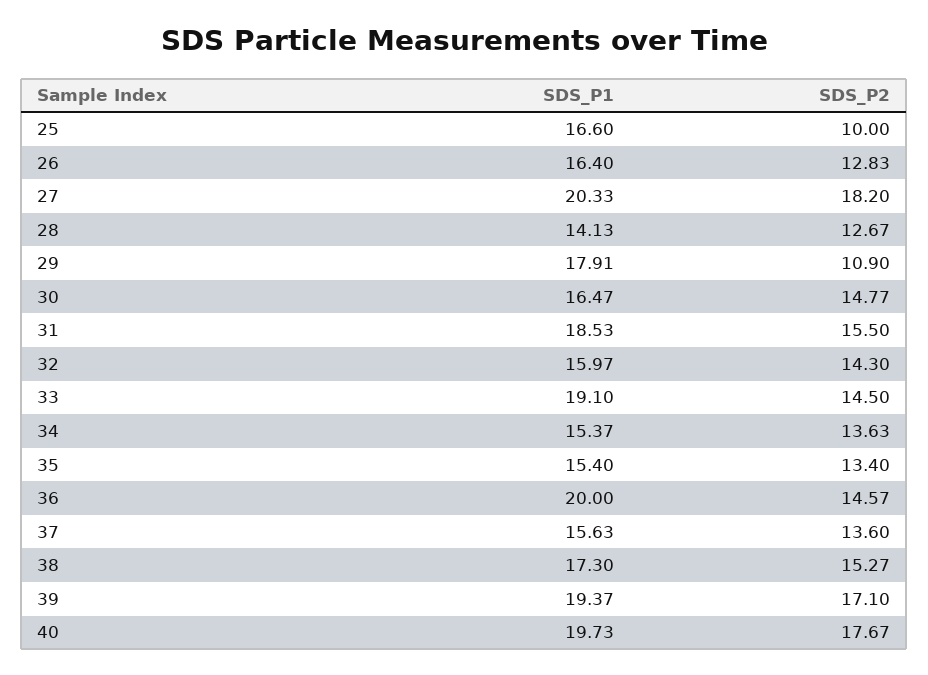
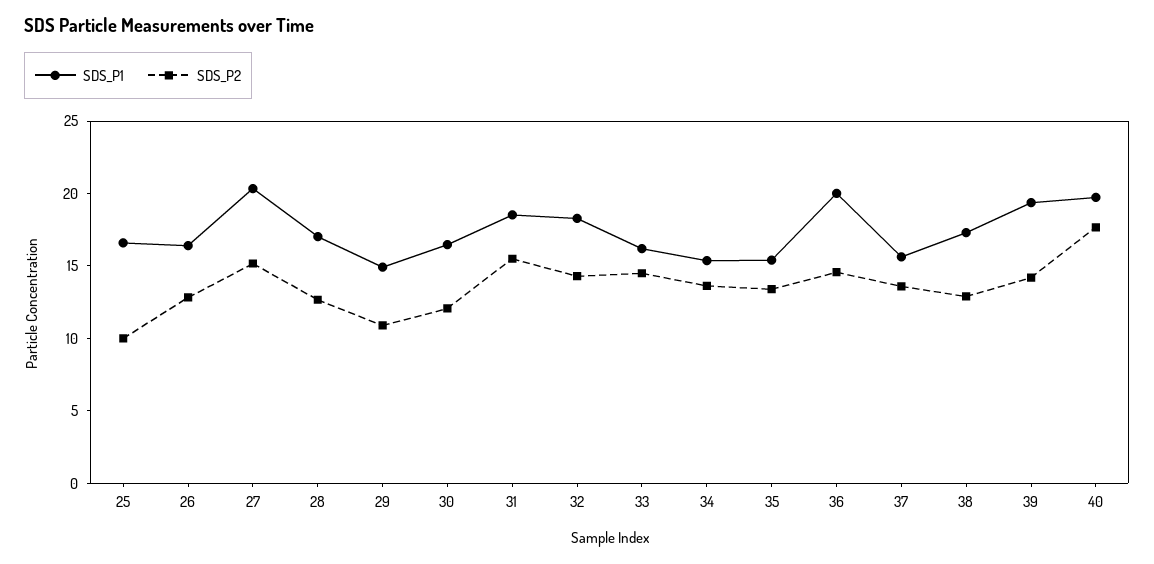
SDS_P2, 27: 18.2 -> 15
SDS_P1, 28: 14.13 -> 17
SDS_P1, 29: 17.91 -> 15
SDS_P2, 30: 14.77 -> 12
SDS_P1, 32: 15.97 -> 18
SDS_P1, 33: 19.1 -> 16
SDS_P2, 38: 15.27 -> 13
SDS_P2, 39: 17.1 -> 14

